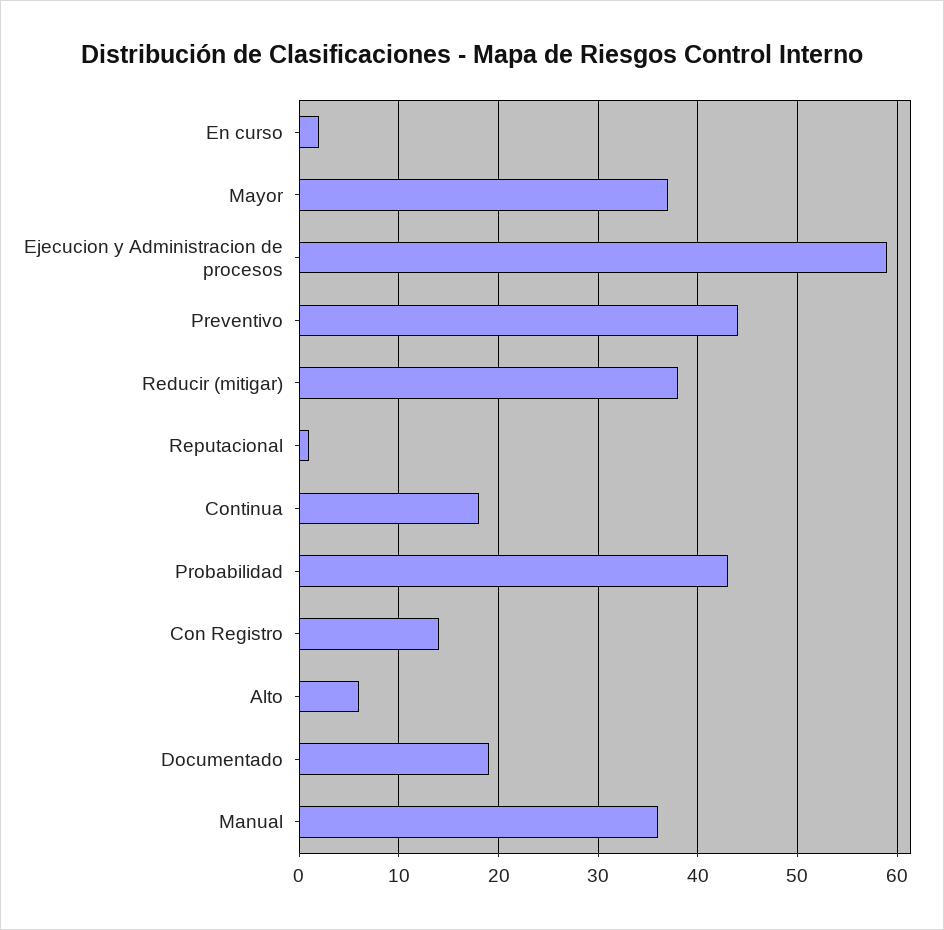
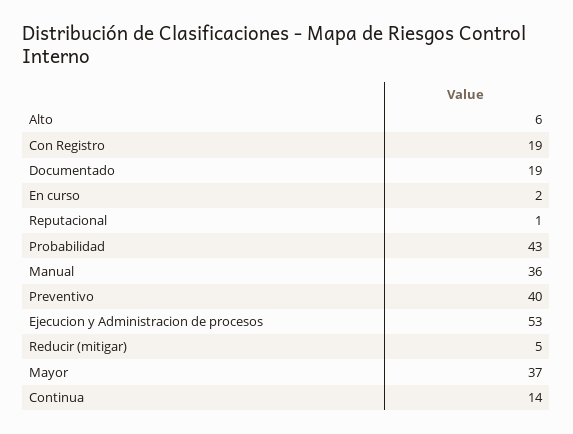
Ejecucion y Administracion de procesos: 59 -> 53
Preventivo: 44 -> 40
Reducir (mitigar): 38 -> 5
Continua: 18 -> 14
Con Registro: 14 -> 19

